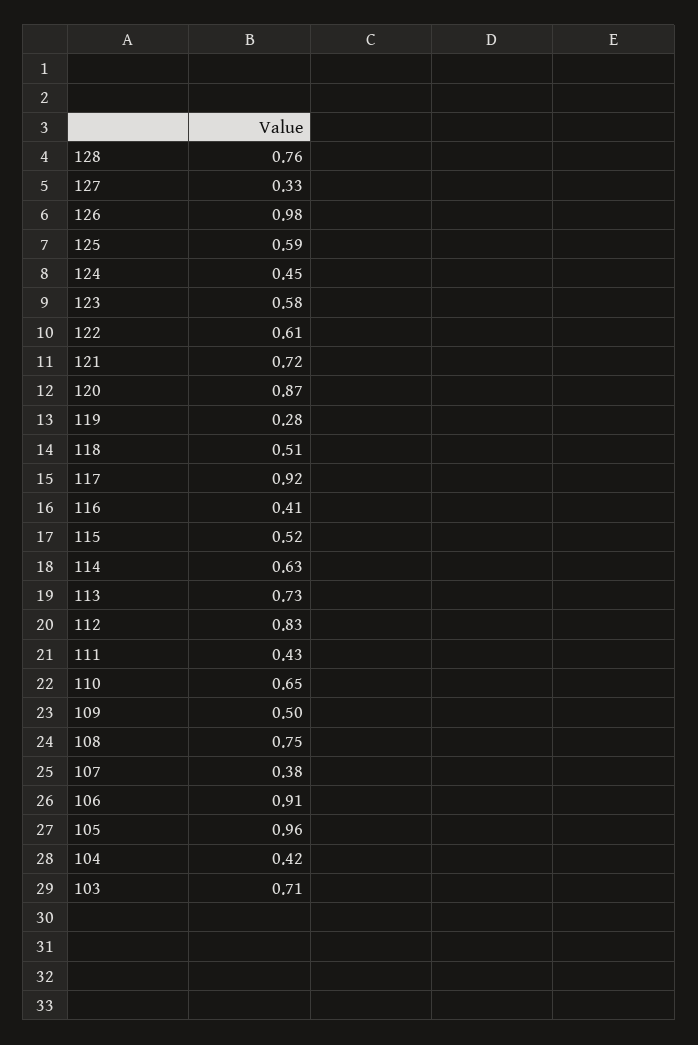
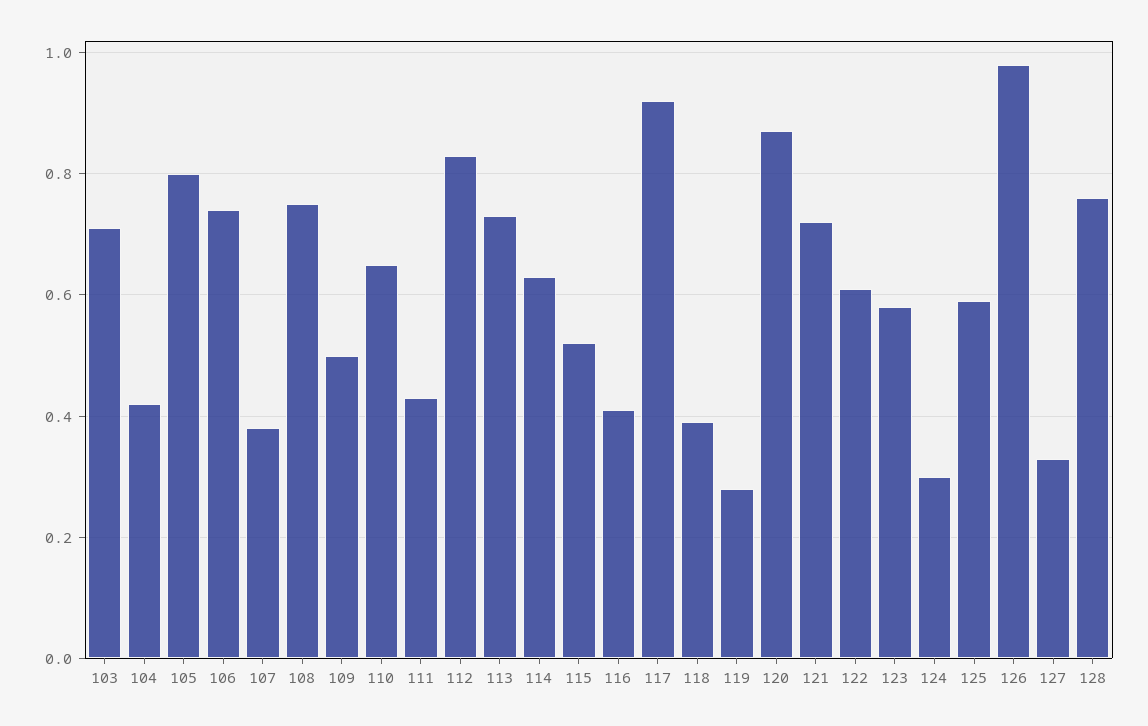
124: 0.45 -> 0.3
118: 0.51 -> 0.4
106: 0.91 -> 0.75
105: 0.96 -> 0.8

